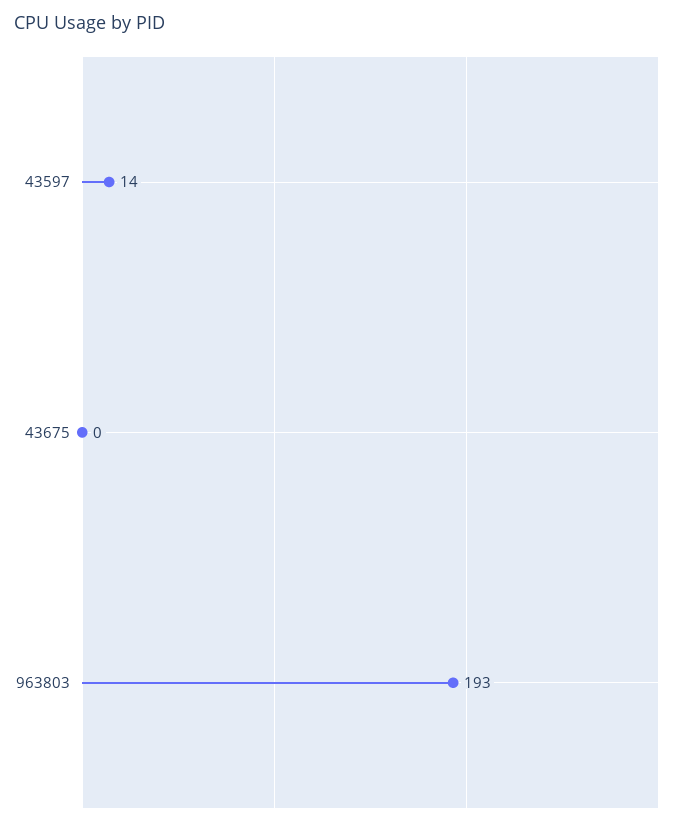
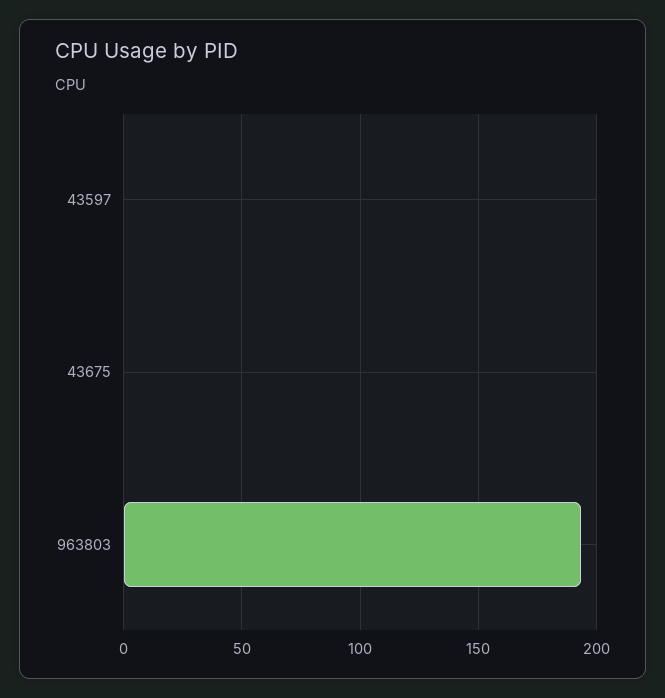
43597: 14 -> 0

